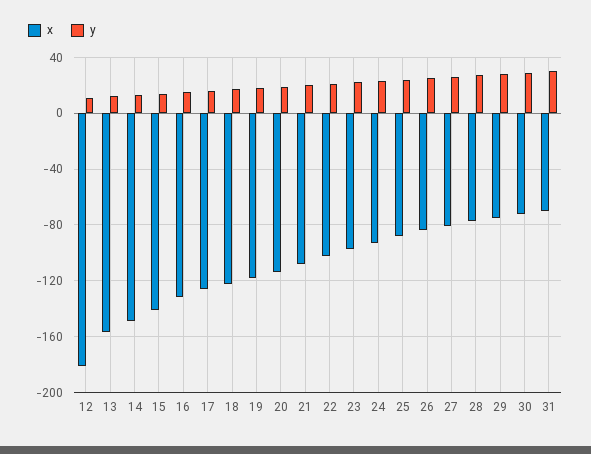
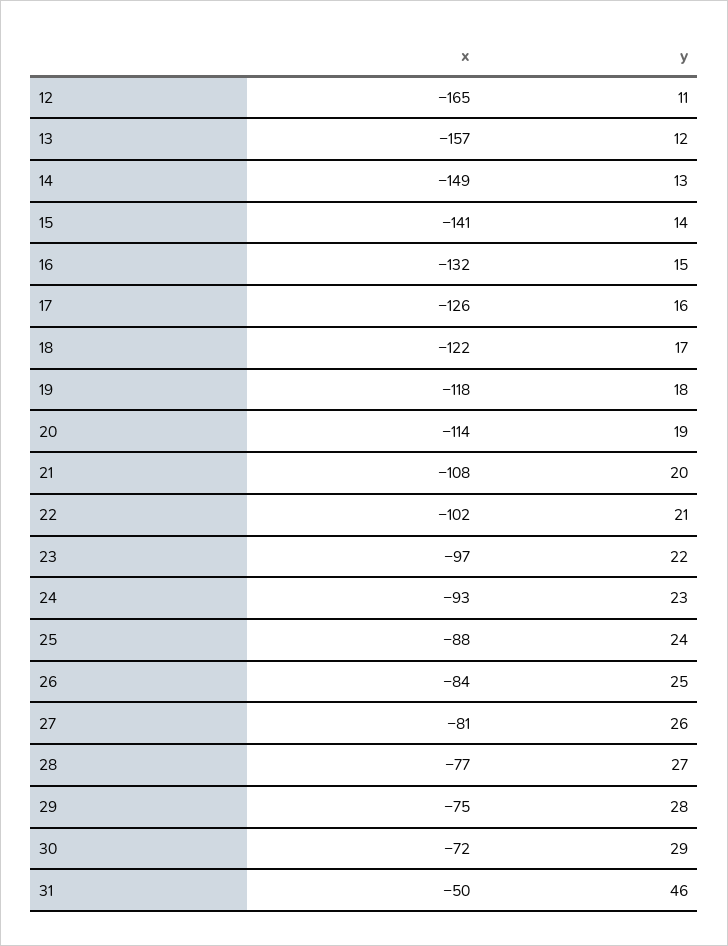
x, 12: -180 -> -165
x, 31: -70 -> -50
y, 31: 30 -> 46

